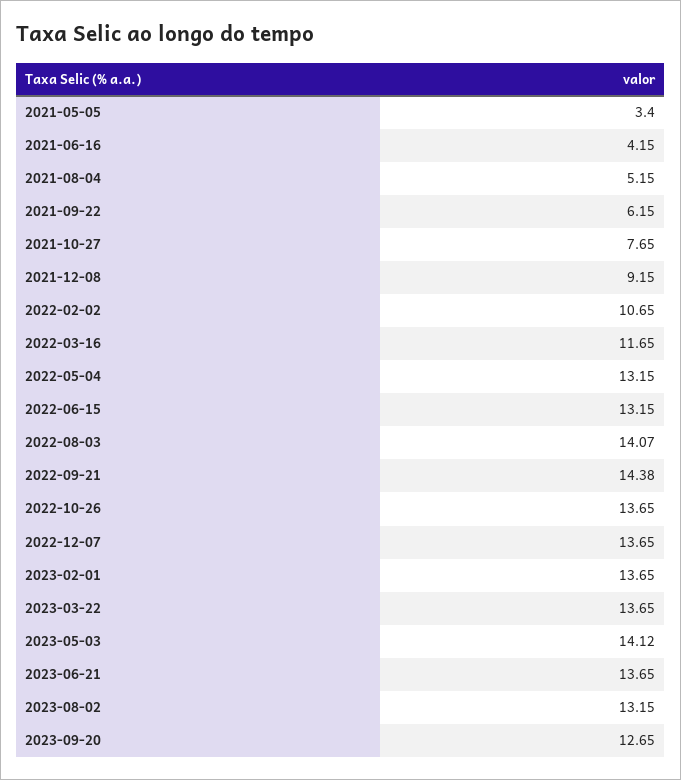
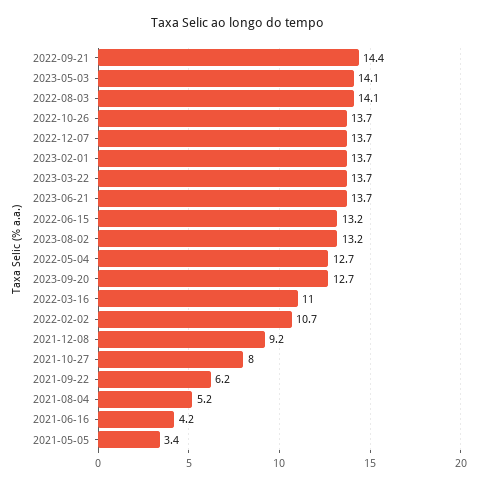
2021-10-27: 7.65 -> 8
2022-03-16: 11.65 -> 11
2022-05-04: 13.15 -> 12.7

